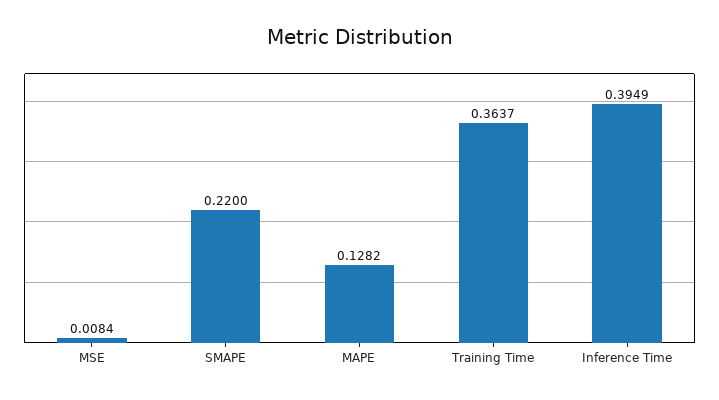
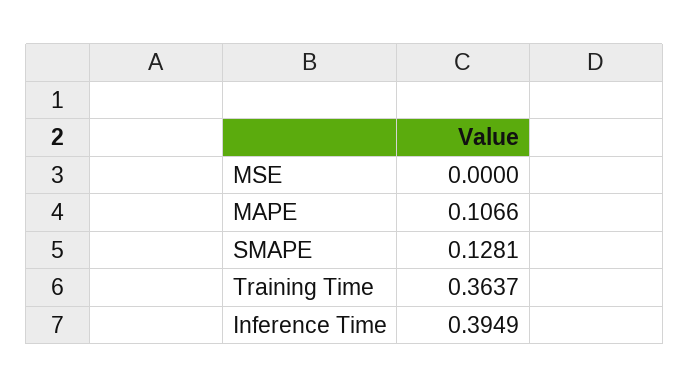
MSE: 0.0084 -> 0
SMAPE: 0.22 -> 0.1281
MAPE: 0.1282 -> 0.1066

